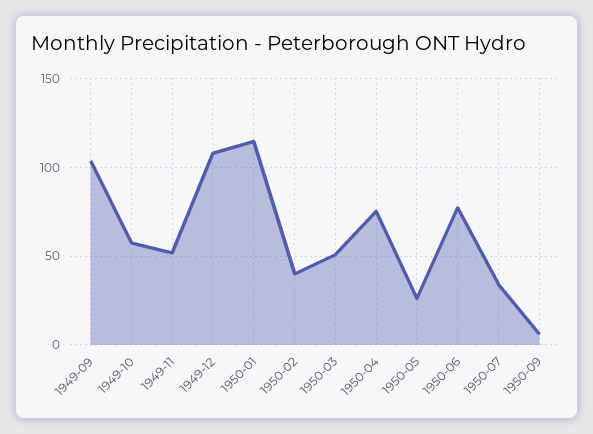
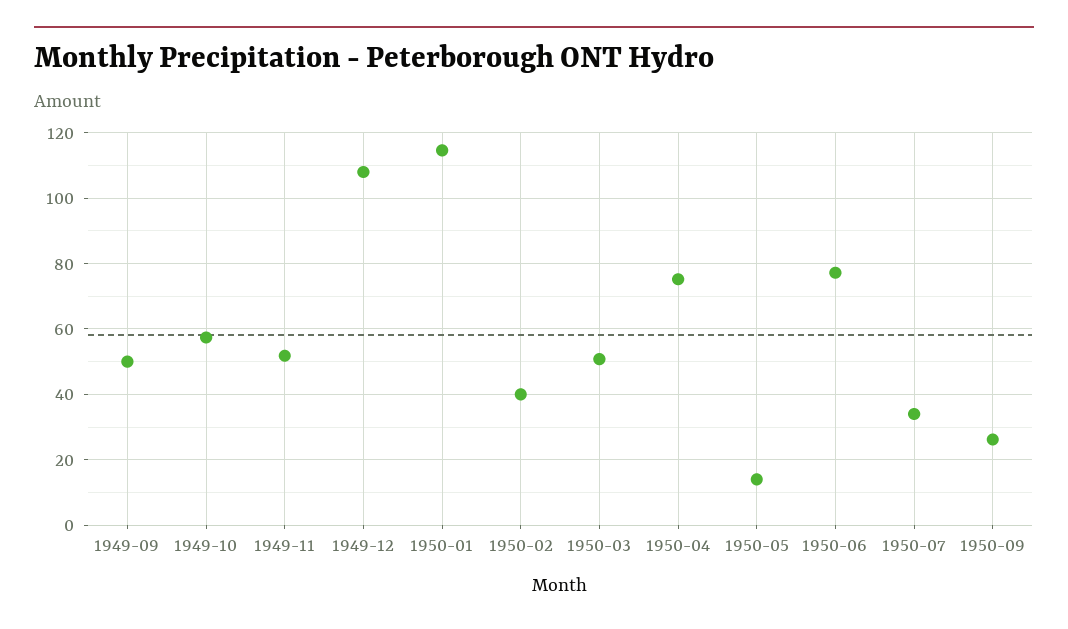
1949-09: 105 -> 50
1950-05: 25 -> 14
1950-09: 5 -> 26

